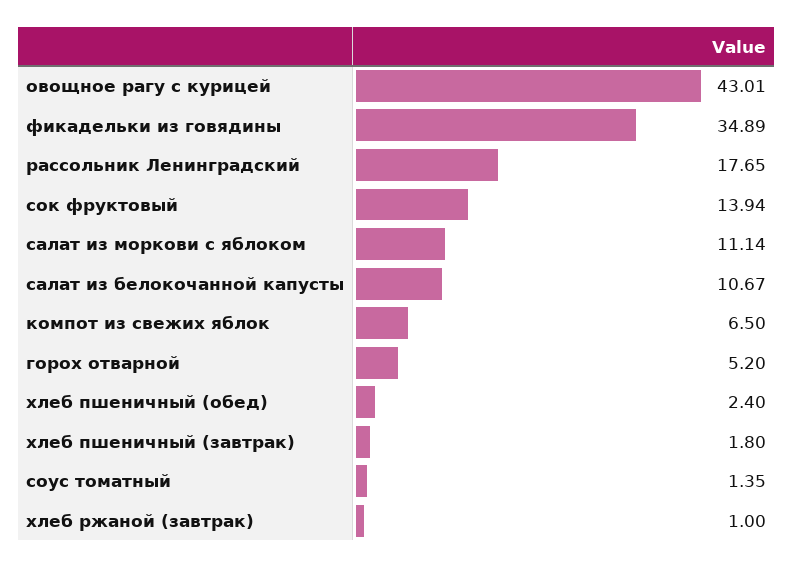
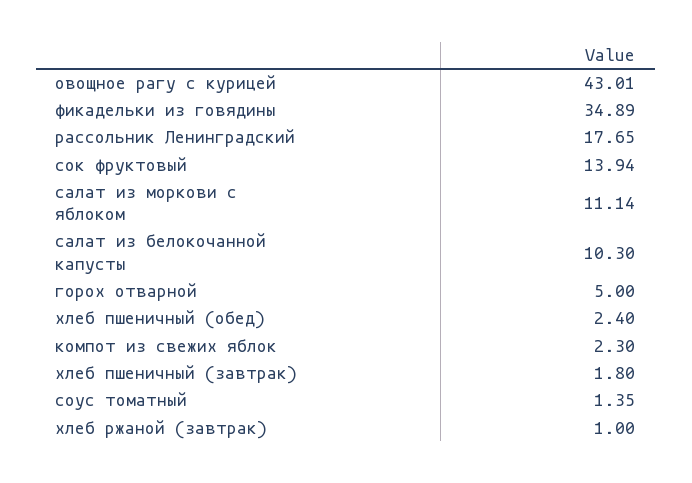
салат из белокочанной капусты: 10.67 -> 10.3
компот из свежих яблок: 6.5 -> 2.3
горох отварной: 5.2 -> 5

